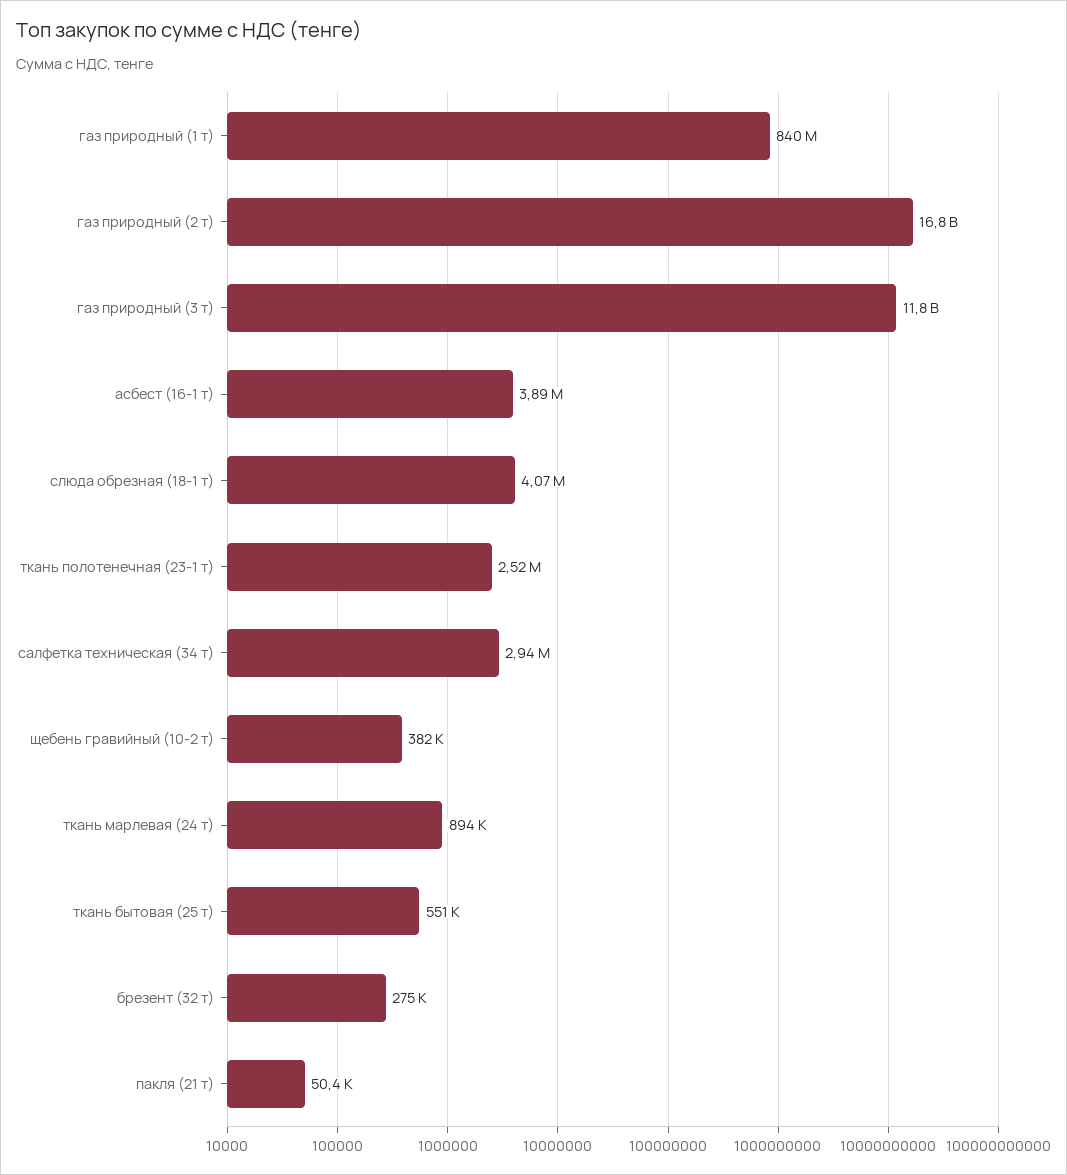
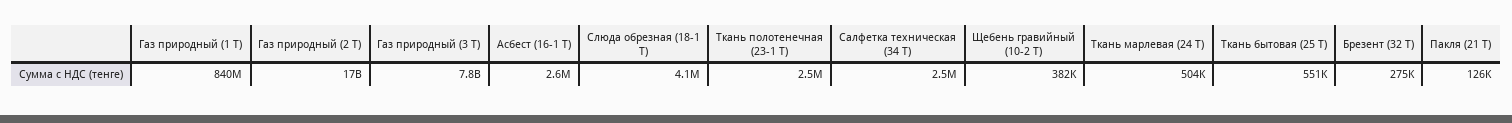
газ природный (3 т): 11800000000 -> 7800000000
асбест (16-1 т): 3890000 -> 2600000
салфетка техническая (34 т): 2940000 -> 2500000
ткань марлевая (24 т): 894000 -> 504000
пакля (21 т): 50400 -> 126000

